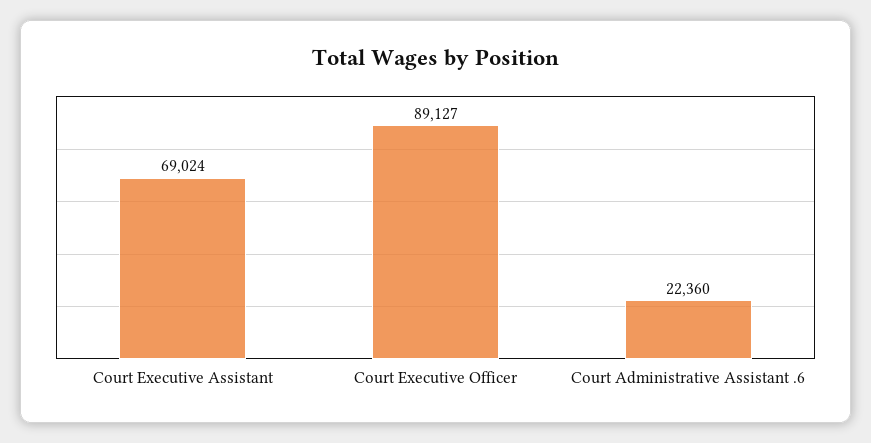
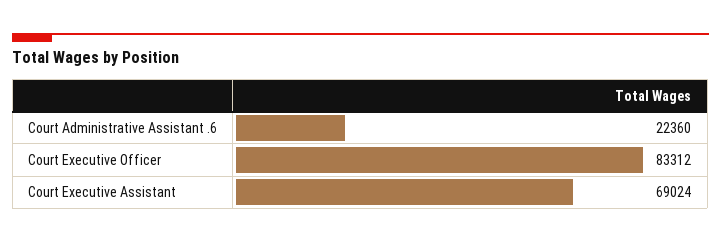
Court Executive Officer: 89127 -> 83312

